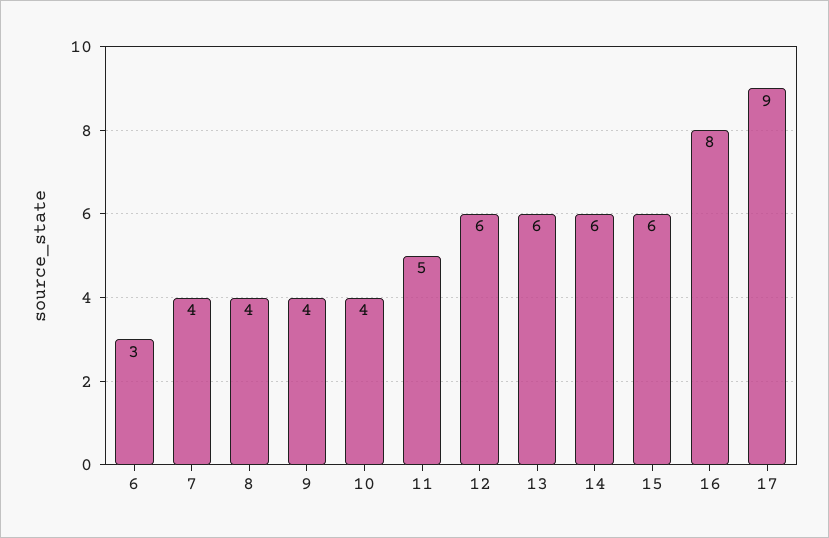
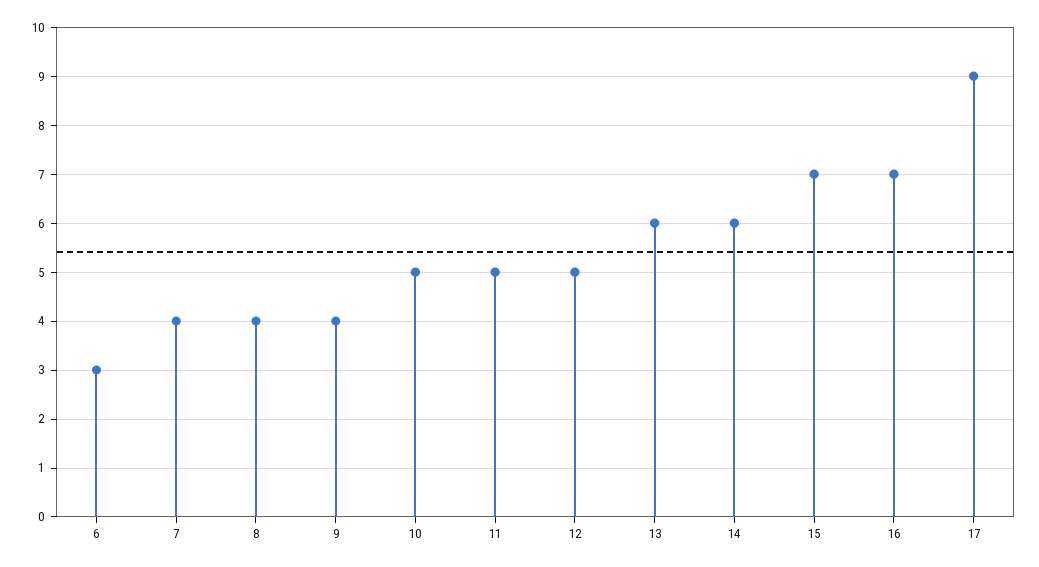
10: 4 -> 5
12: 6 -> 5
15: 6 -> 7
16: 8 -> 7

